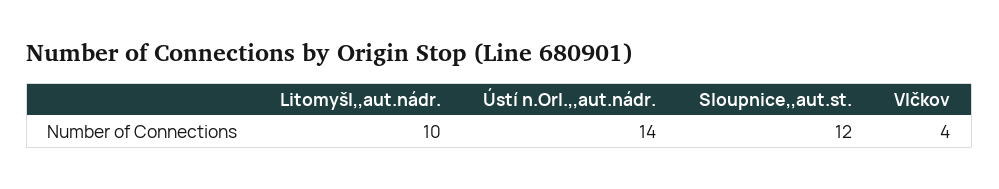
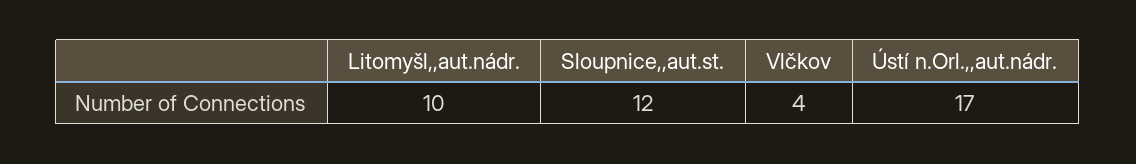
Ústí n.Orl.,,aut.nádr.: 14 -> 17

